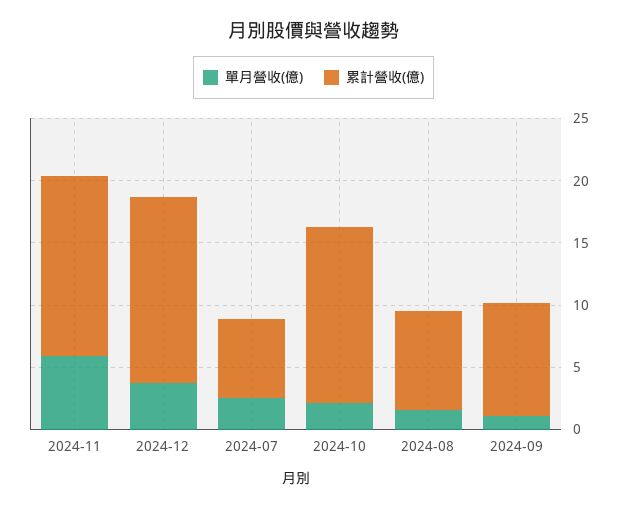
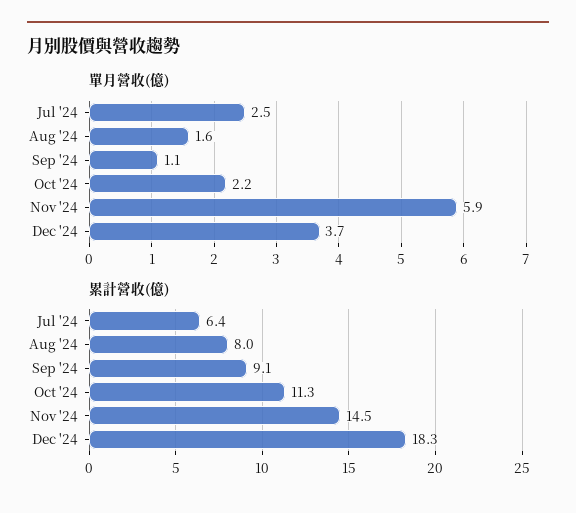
累計營收(億), 2024-12: 15 -> 18.3
累計營收(億), 2024-10: 14 -> 11.3

